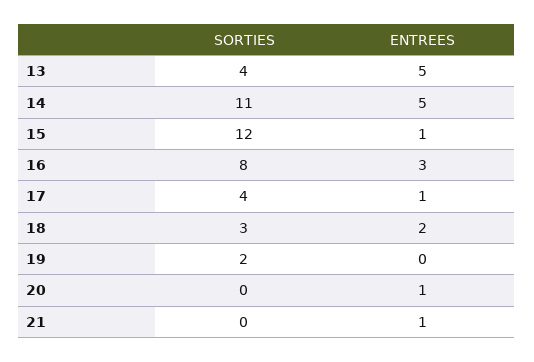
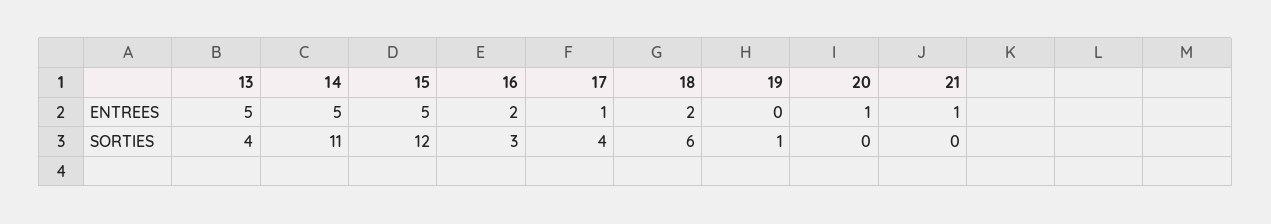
ENTREES, 15: 1 -> 5
SORTIES, 16: 8 -> 3
ENTREES, 16: 3 -> 2
SORTIES, 18: 3 -> 6
SORTIES, 19: 2 -> 1

